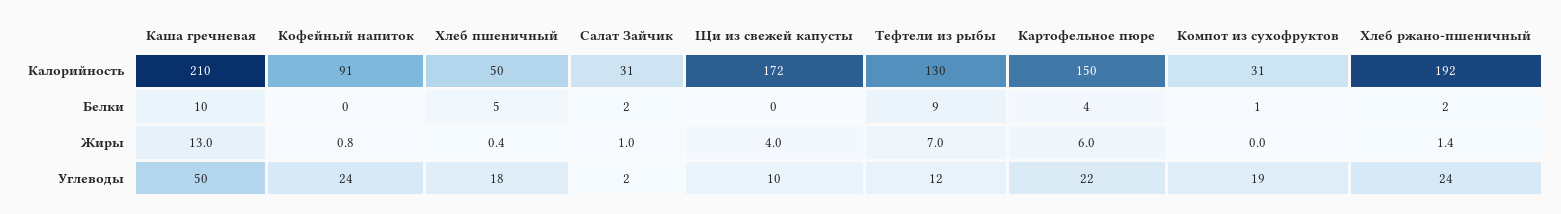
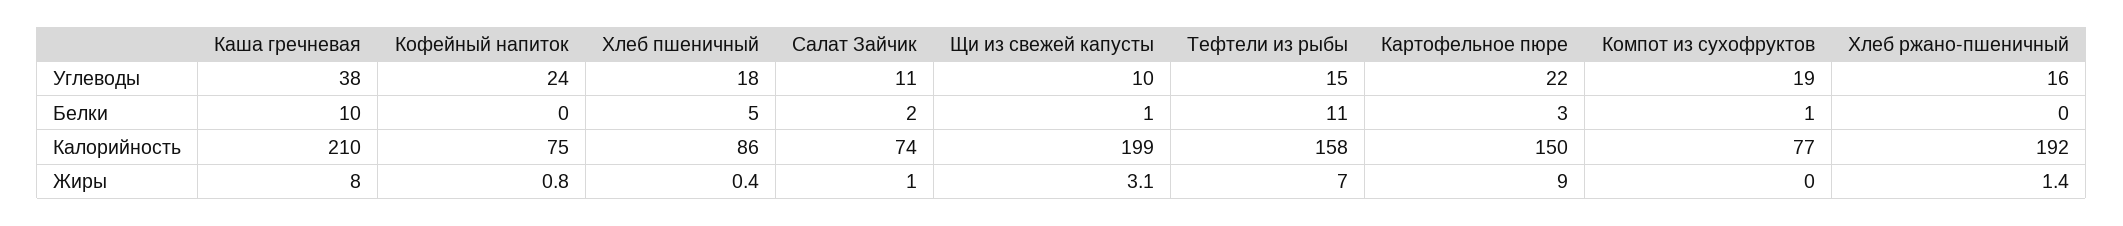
Кофейный напиток, Калорийность: 91 -> 75
Хлеб пшеничный, Калорийность: 50 -> 86
Салат Зайчик, Калорийность: 31 -> 74
Щи из свежей капусты, Калорийность: 172 -> 199
Тефтели из рыбы, Калорийность: 130 -> 158
Компот из сухофруктов, Калорийность: 31 -> 77
Щи из свежей капусты, Белки: 0 -> 1
Тефтели из рыбы, Белки: 9 -> 11
Картофельное пюре, Белки: 4 -> 3
Хлеб ржано-пшеничный, Белки: 2 -> 0
Каша гречневая, Жиры: 13 -> 8
Щи из свежей капусты, Жиры: 4 -> 3.1
Картофельное пюре, Жиры: 6 -> 9
Каша гречневая, Углеводы: 50 -> 38
Салат Зайчик, Углеводы: 2 -> 11
Тефтели из рыбы, Углеводы: 12 -> 15
Хлеб ржано-пшеничный, Углеводы: 24 -> 16

